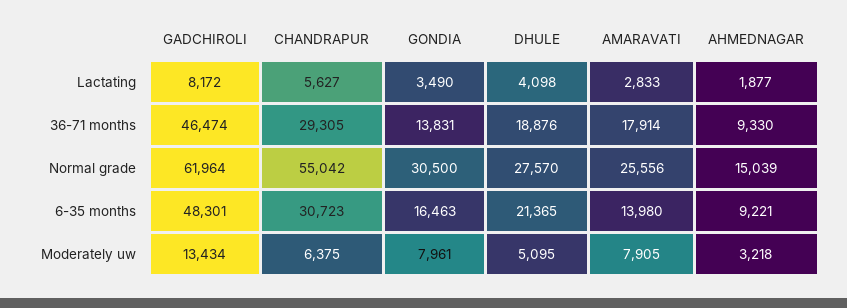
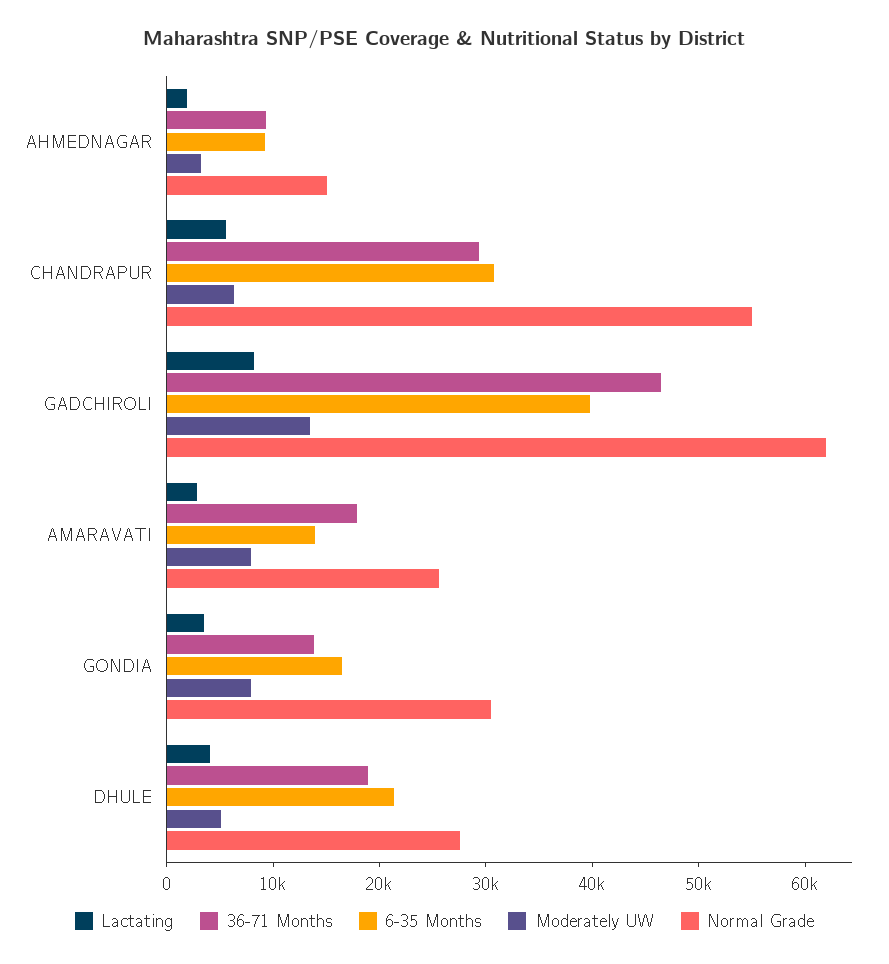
6-35 months, GADCHIROLI: 48301 -> 40000

